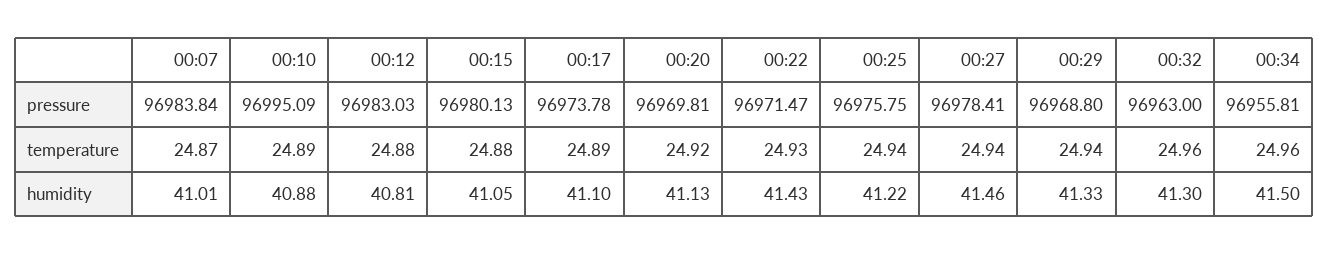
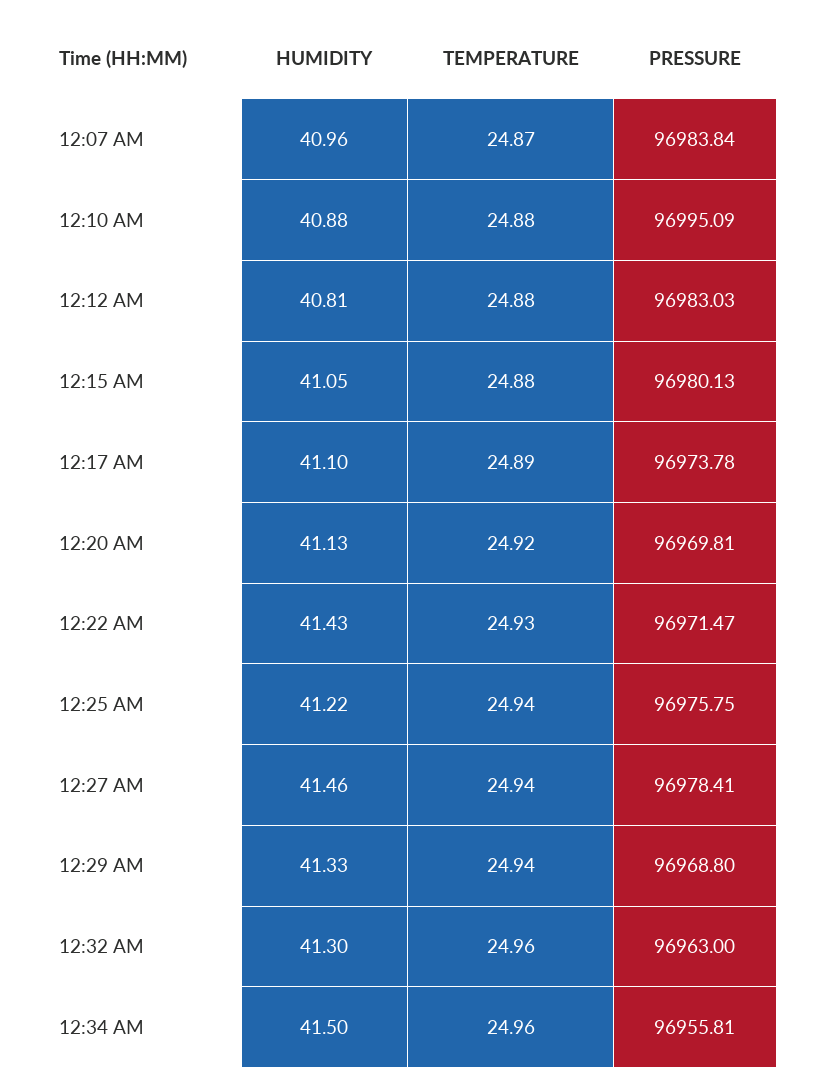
00:10, temperature: 24.89 -> 24.88
00:07, humidity: 41.01 -> 40.96

